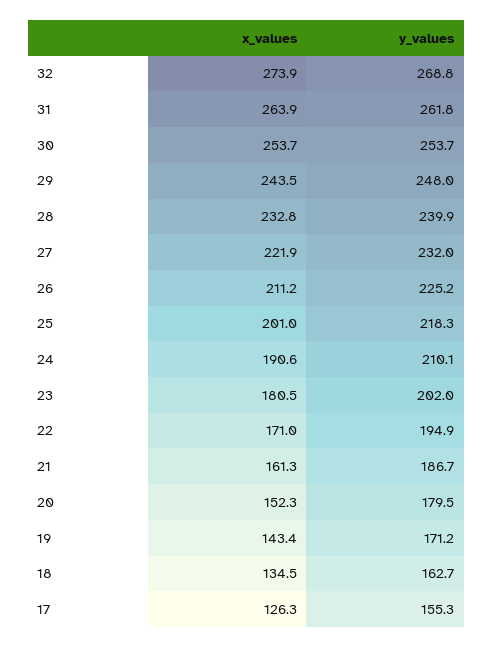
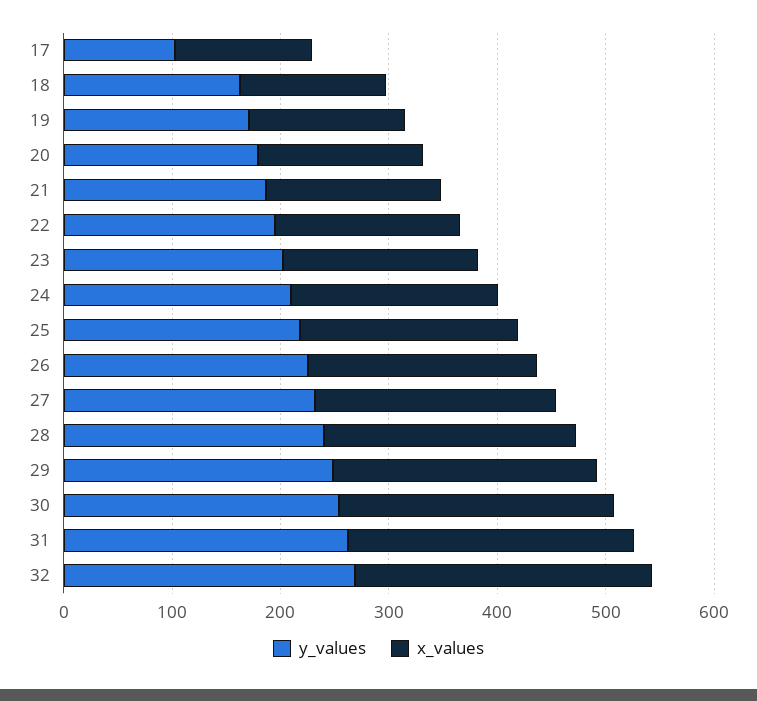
y_values, 17: 155.3 -> 100

